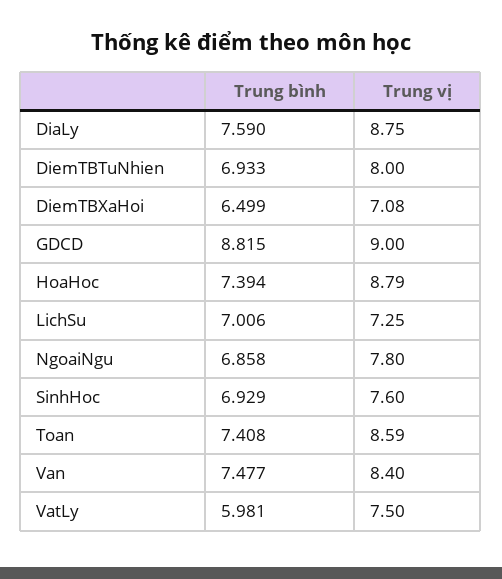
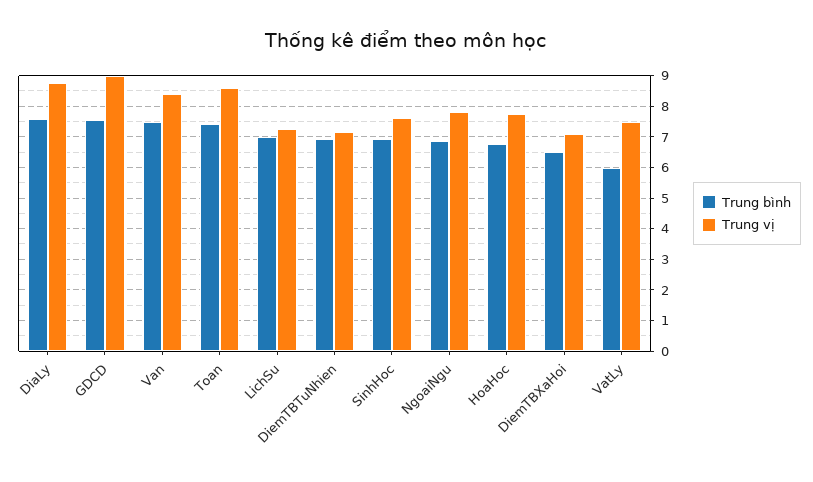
Trung vị, DiemTBTuNhien: 8 -> 7.2
Trung bình, GDCD: 8.815 -> 7.6
Trung bình, HoaHoc: 7.394 -> 6.8
Trung vị, HoaHoc: 8.79 -> 7.8

